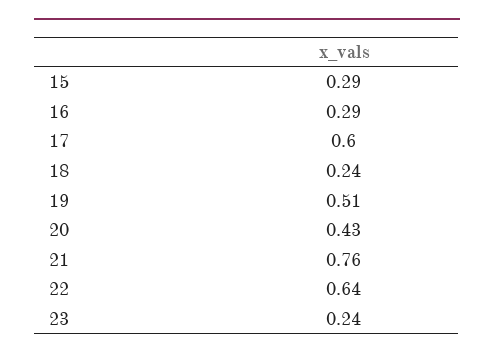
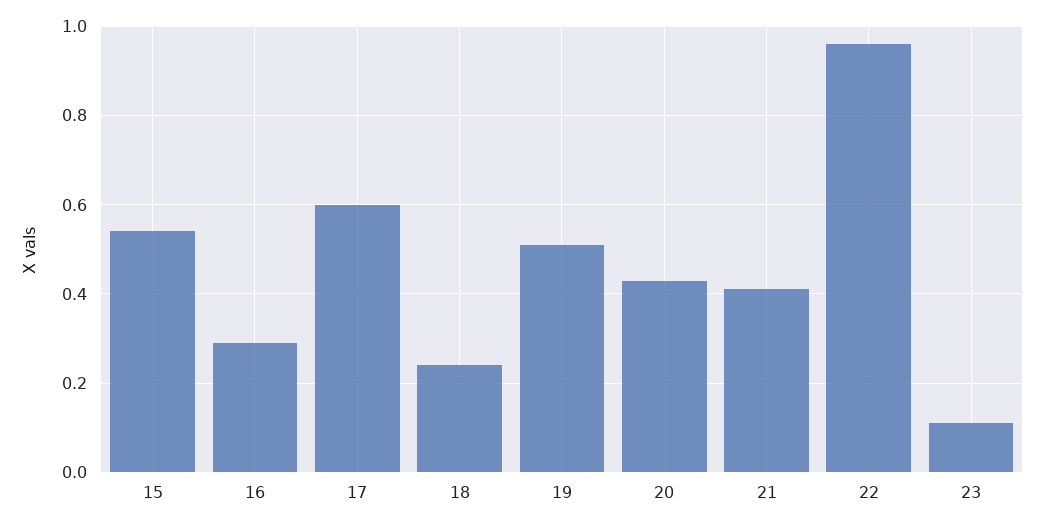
15: 0.29 -> 0.55
21: 0.76 -> 0.4
22: 0.64 -> 0.95
23: 0.24 -> 0.1

